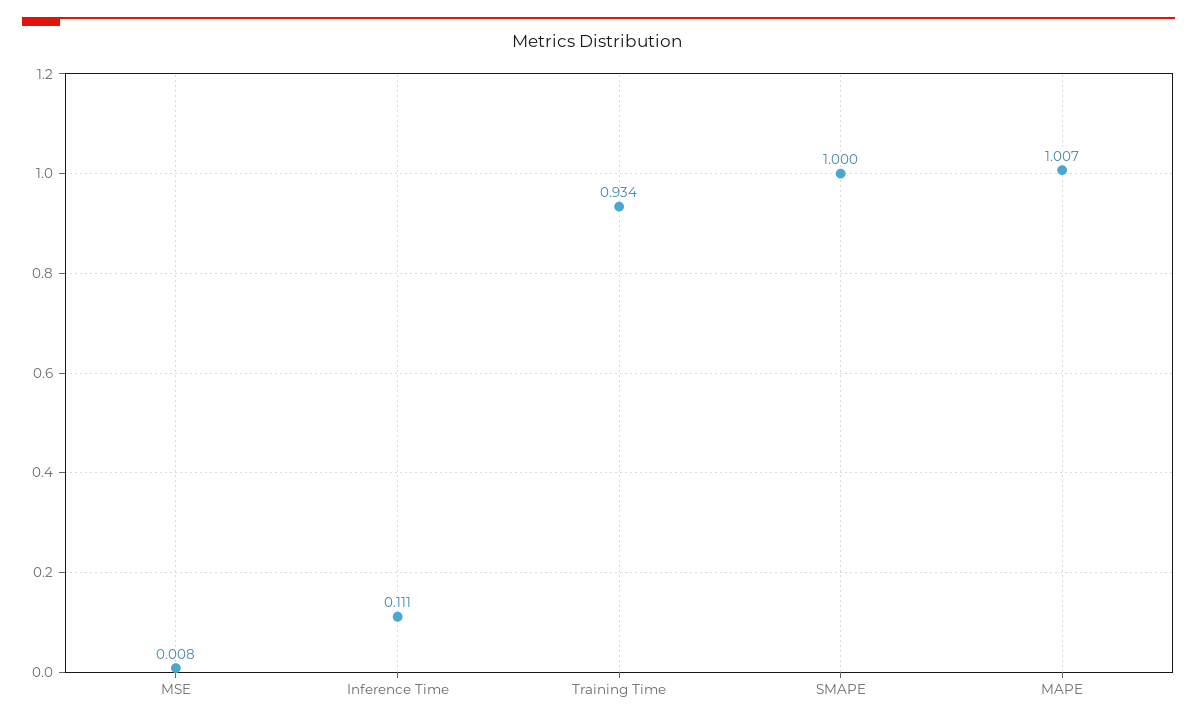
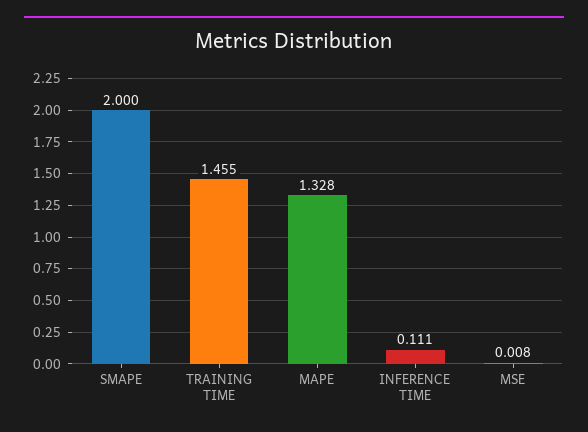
Training Time: 0.934 -> 1.455
SMAPE: 1 -> 2
MAPE: 1.007 -> 1.328

